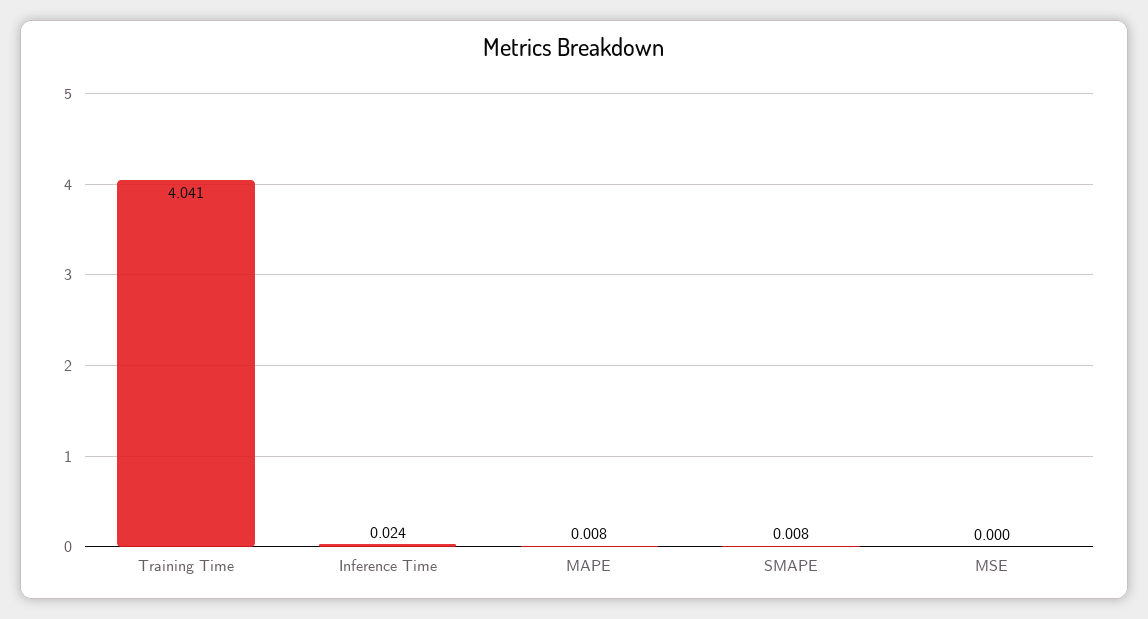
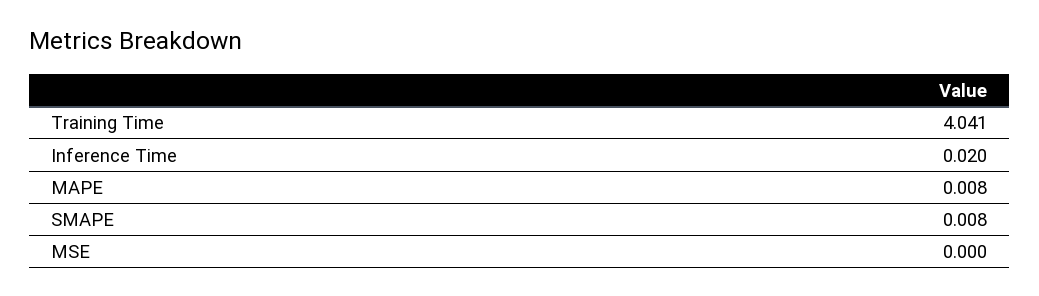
Inference Time: 0.024 -> 0.02

